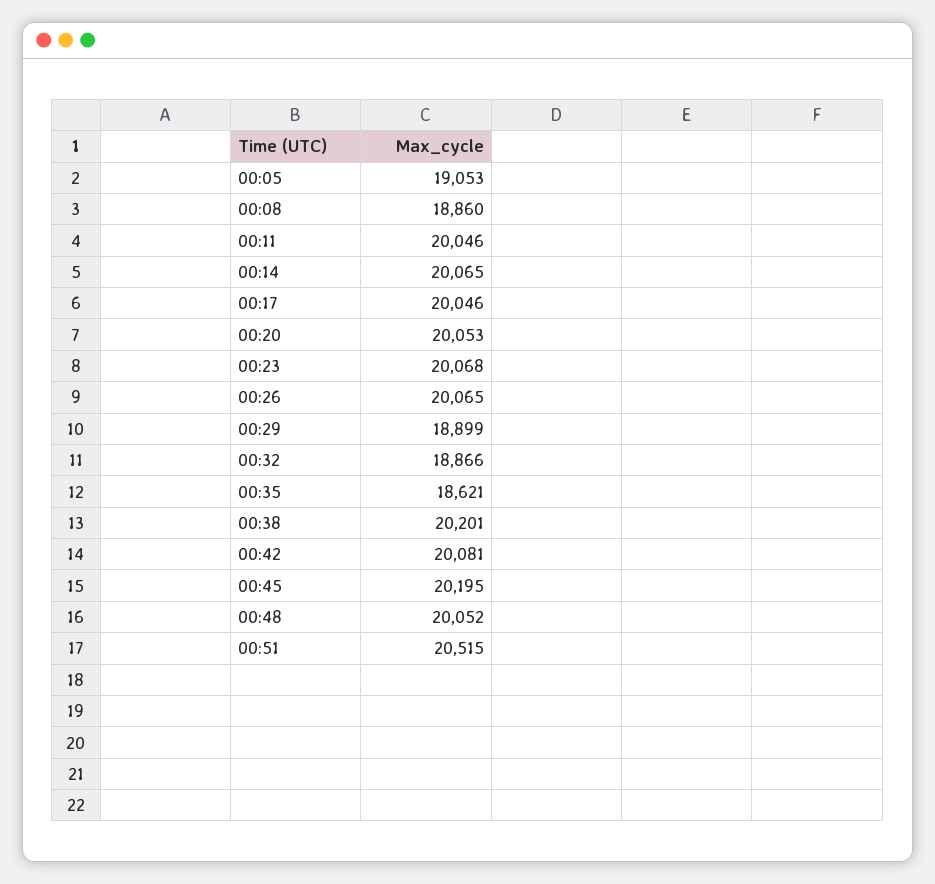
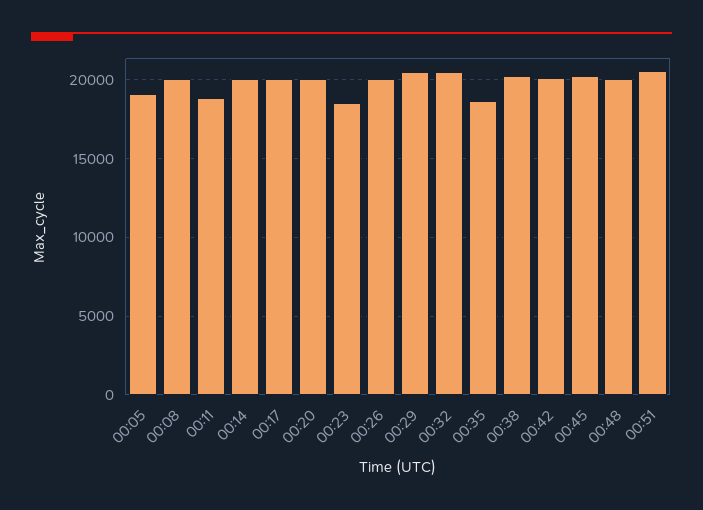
00:08: 18860 -> 20000
00:11: 20046 -> 19000
00:23: 20068 -> 18500
00:29: 18899 -> 20500
00:32: 18866 -> 20500

